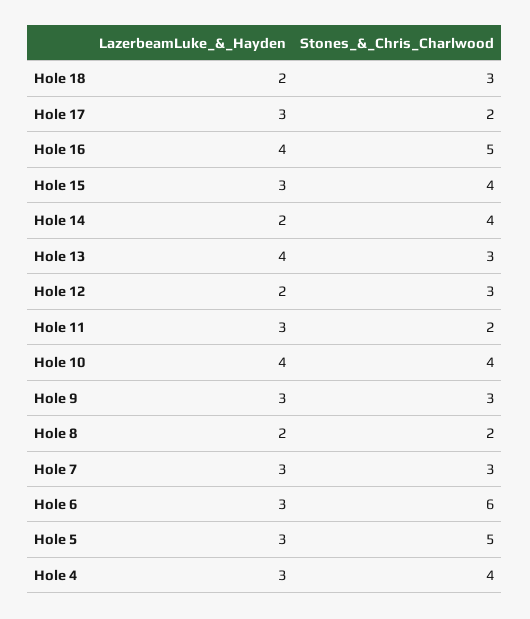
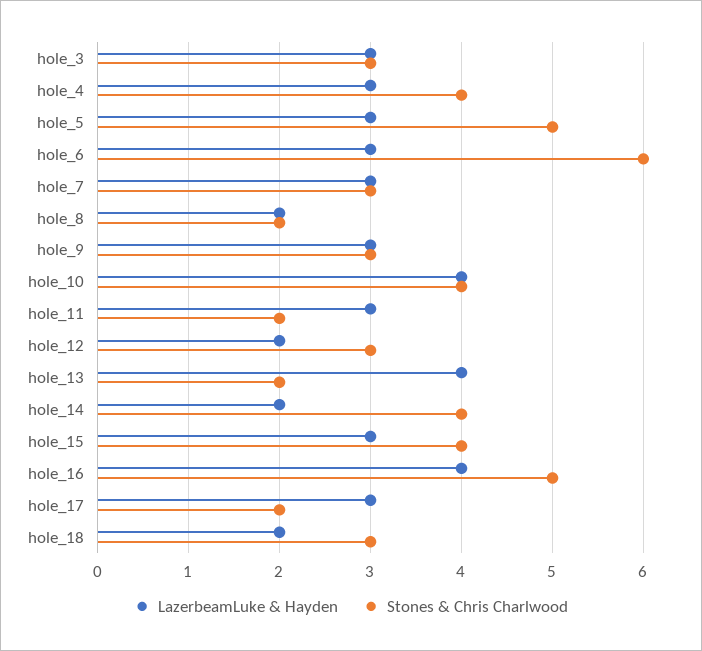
Stones_&_Chris_Charlwood, Hole 13: 3 -> 2
LazerbeamLuke_&_Hayden, hole_3: none -> 3
Stones_&_Chris_Charlwood, hole_3: none -> 3

